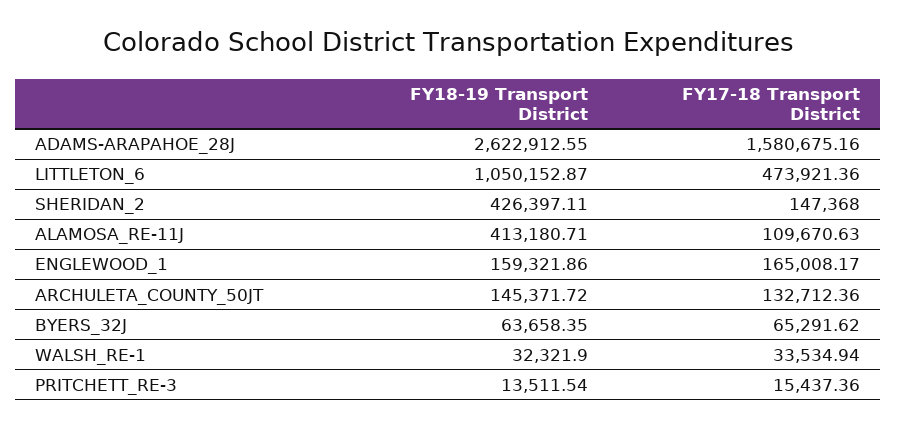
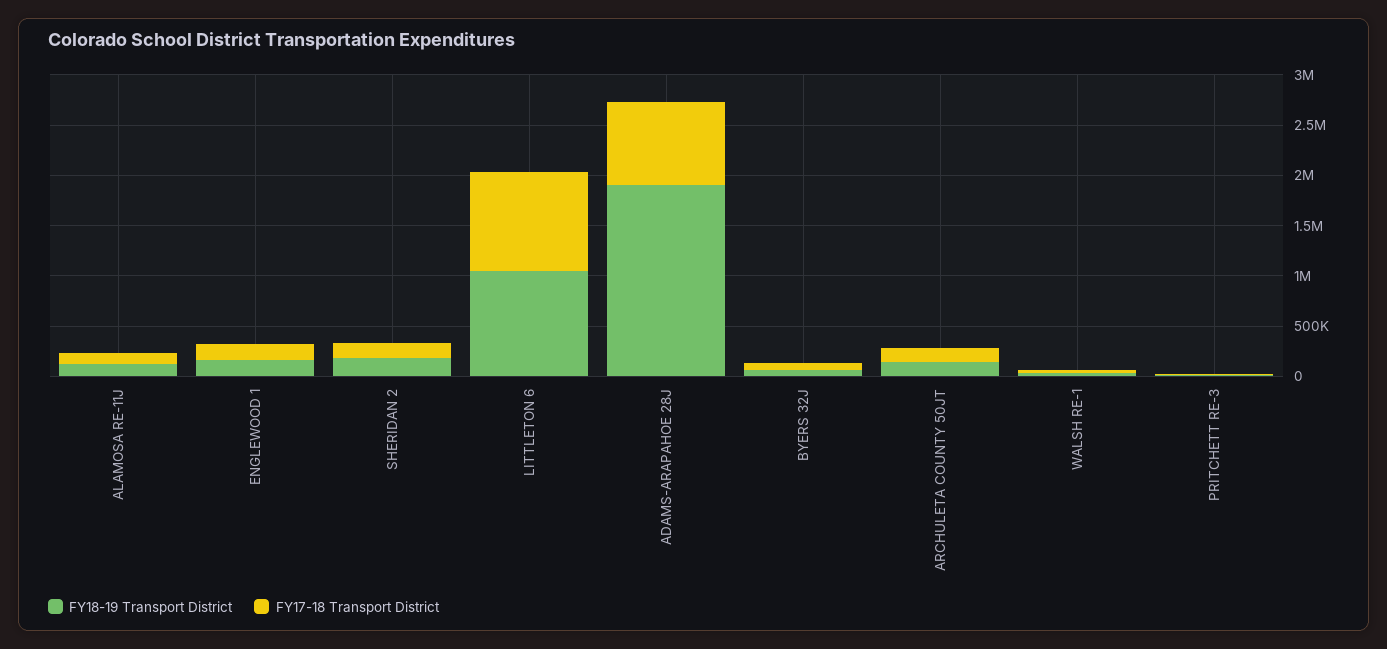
FY18-19 Transport District, ADAMS-ARAPAHOE_28J: 2622912.55 -> 1900000
FY17-18 Transport District, ADAMS-ARAPAHOE_28J: 1580675.16 -> 800000
FY17-18 Transport District, LITTLETON_6: 473921.36 -> 1000000
FY18-19 Transport District, SHERIDAN_2: 426397.11 -> 200000
FY18-19 Transport District, ALAMOSA_RE-11J: 413180.71 -> 100000

